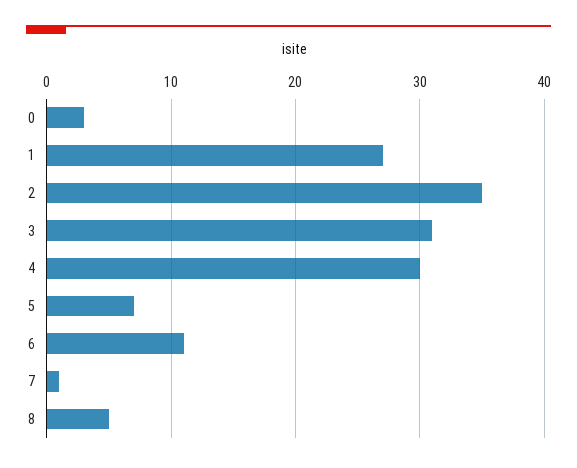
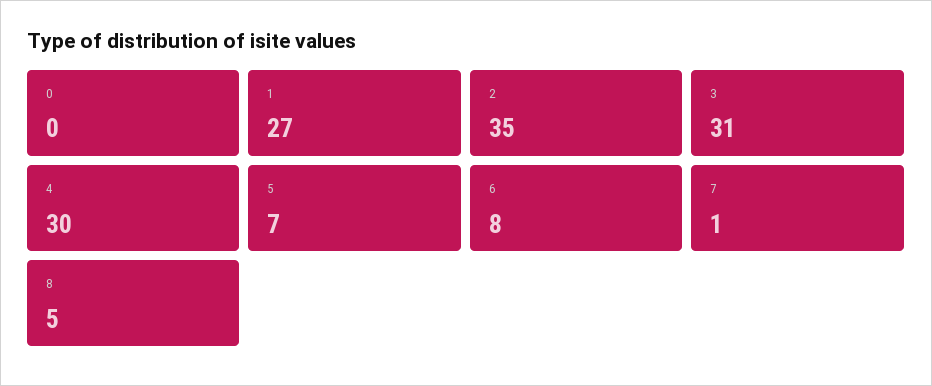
0: 3 -> 0
6: 11 -> 8

